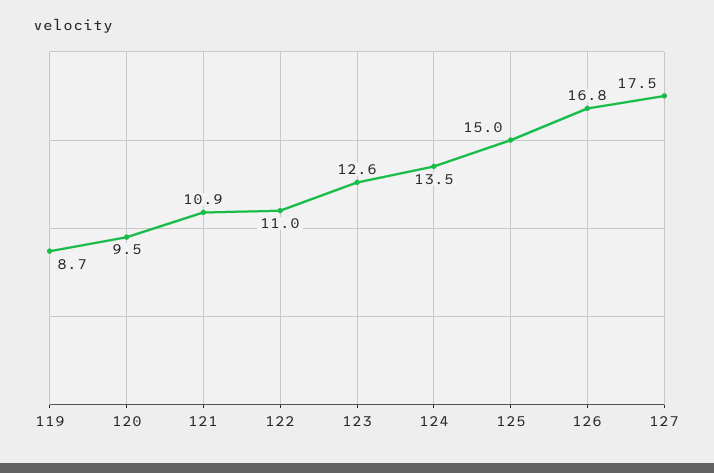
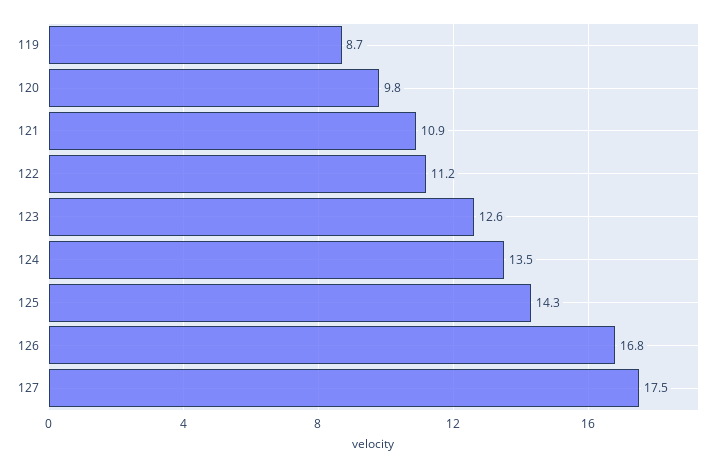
120: 9.5 -> 9.8
122: 11 -> 11.2
125: 15 -> 14.3

